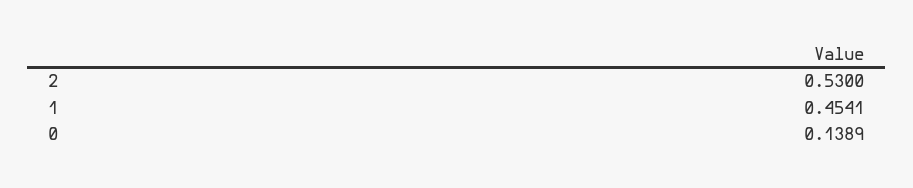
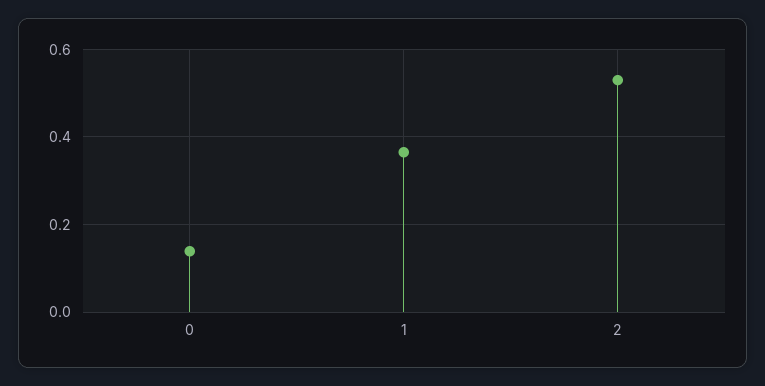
1: 0.4541 -> 0.36

